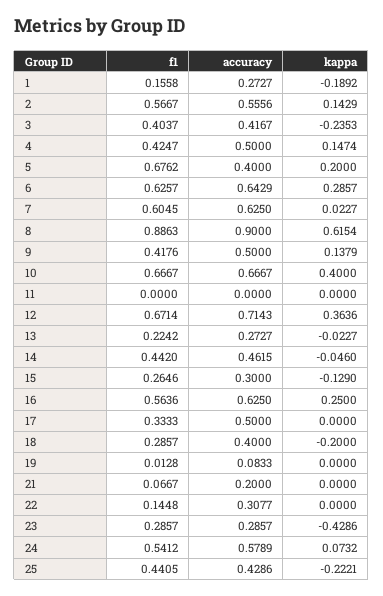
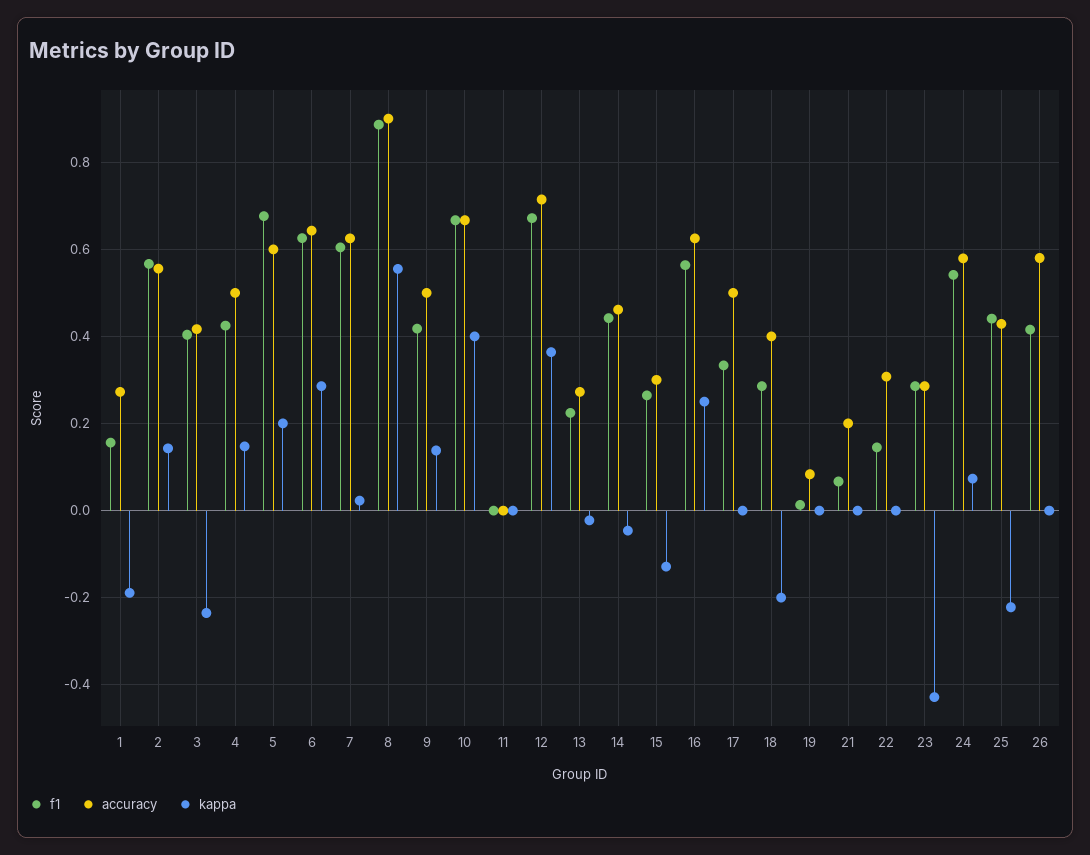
accuracy, 5: 0.4 -> 0.6
kappa, 8: 0.6154 -> 0.56
f1, 26: none -> 0.42
accuracy, 26: none -> 0.58
kappa, 26: none -> 0

